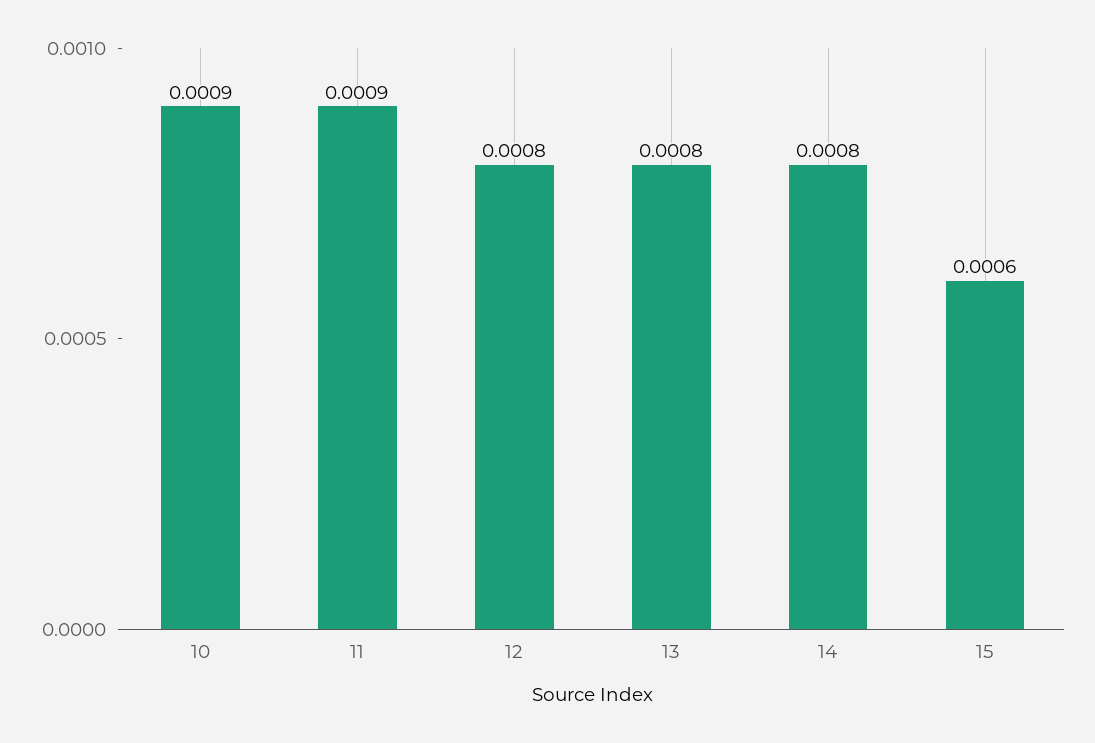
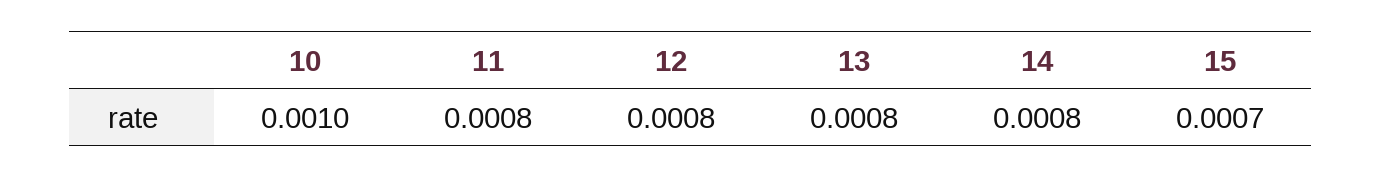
10: 0.0009 -> 0.001
11: 0.0009 -> 0.0008
15: 0.0006 -> 0.0007

